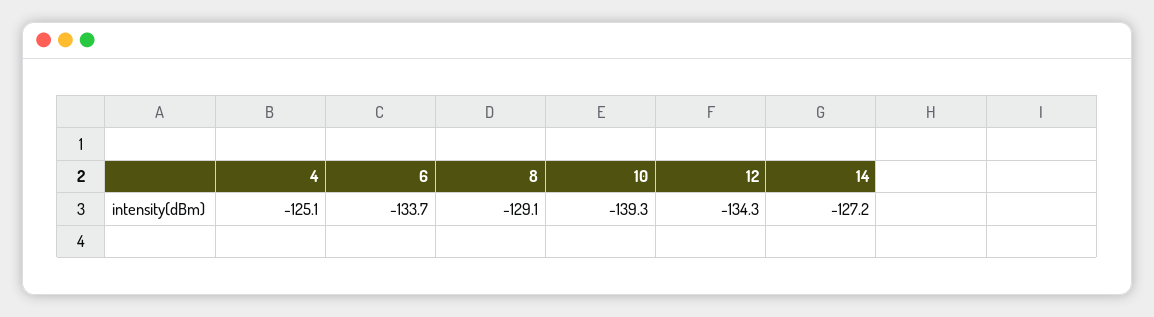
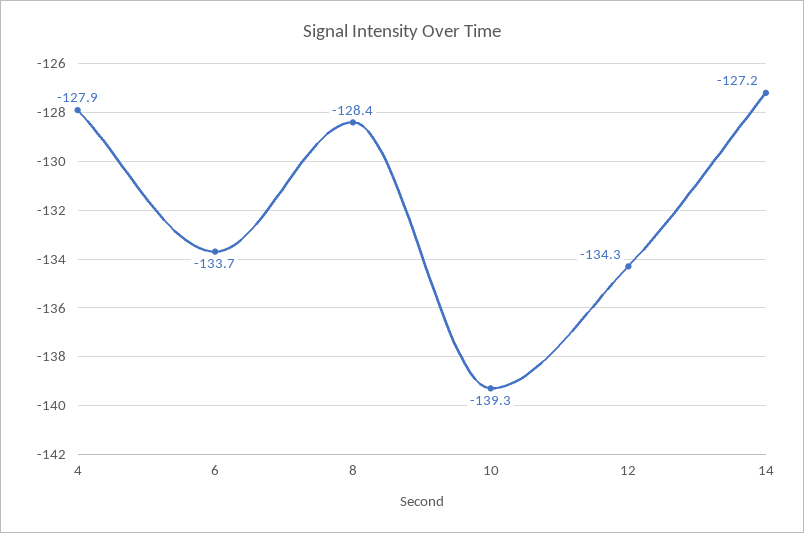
4: -125.1 -> -127.9
8: -129.1 -> -128.4

